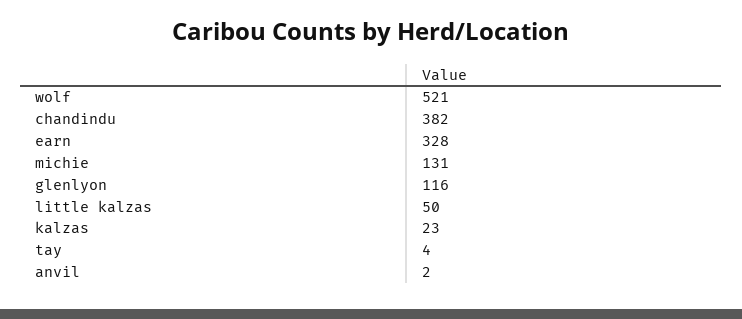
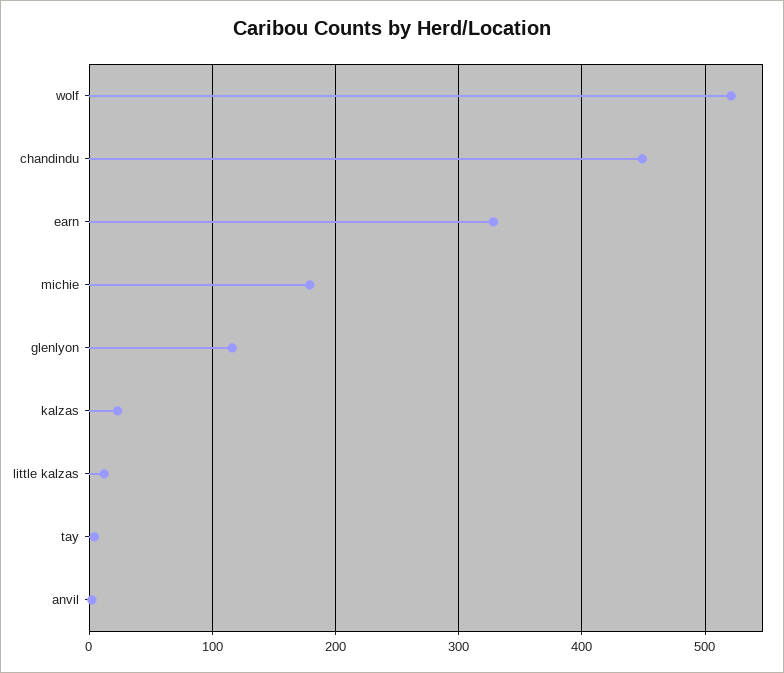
chandindu: 382 -> 450
michie: 131 -> 180
little kalzas: 50 -> 10

